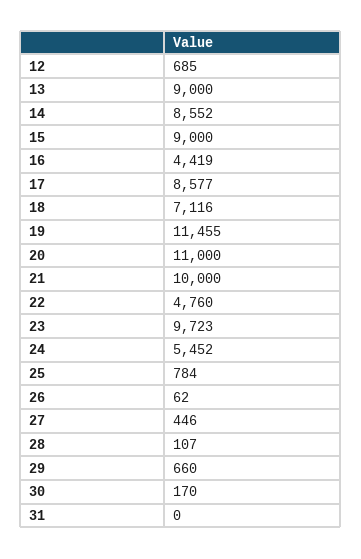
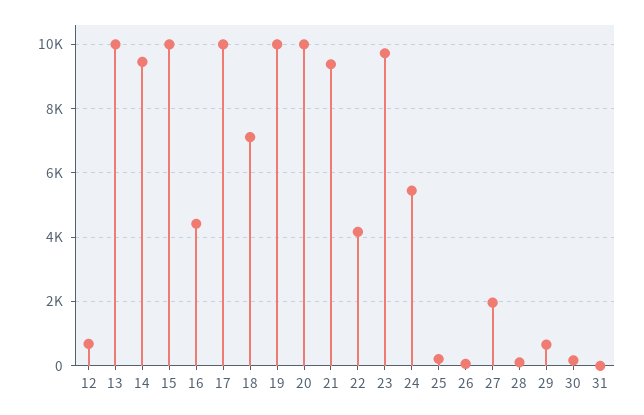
13: 9000 -> 10000
14: 8552 -> 9400
15: 9000 -> 10000
17: 8577 -> 10000
19: 11455 -> 10000
20: 11000 -> 10000
21: 10000 -> 9400
22: 4760 -> 4200
25: 784 -> 200
27: 446 -> 2000

